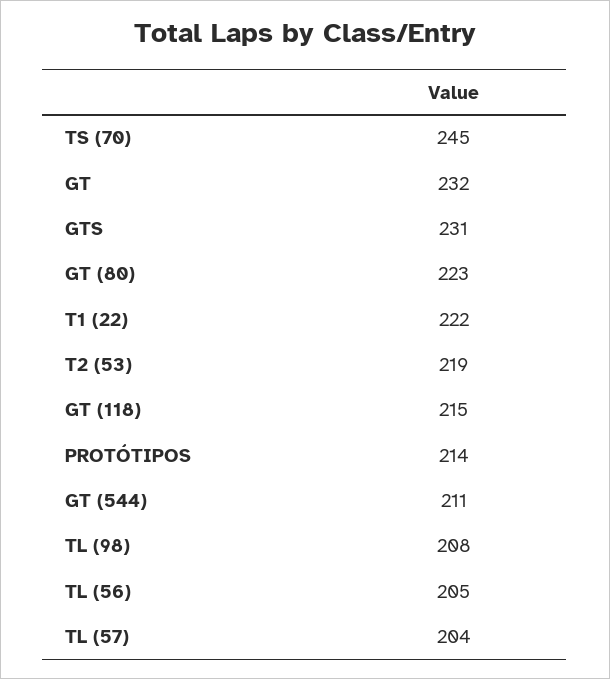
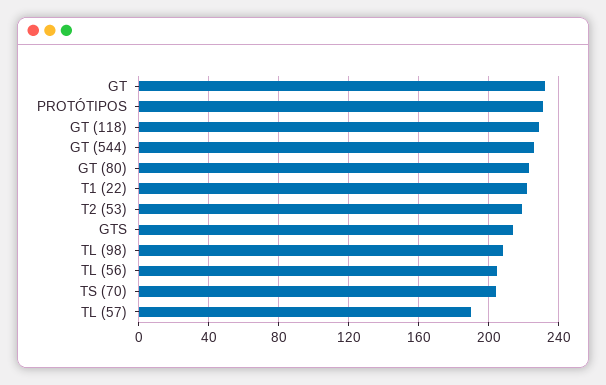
TS (70): 245 -> 205
GTS: 231 -> 215
GT (118): 215 -> 230
PROTÓTIPOS: 214 -> 230
GT (544): 211 -> 225
TL (57): 204 -> 190

